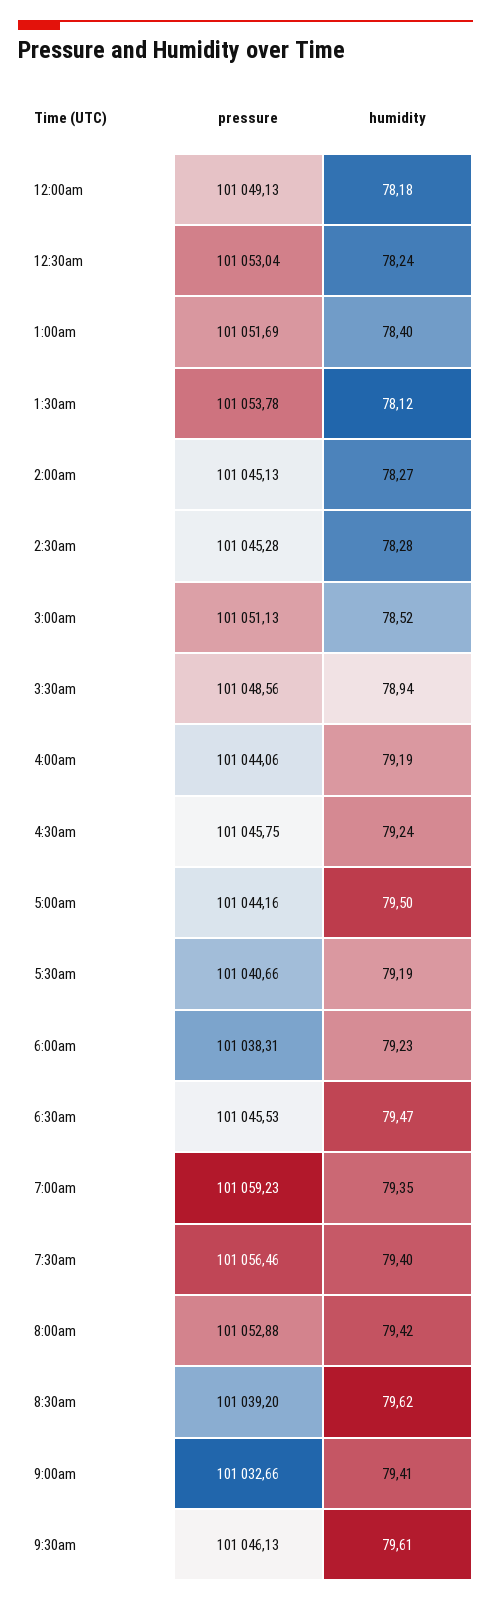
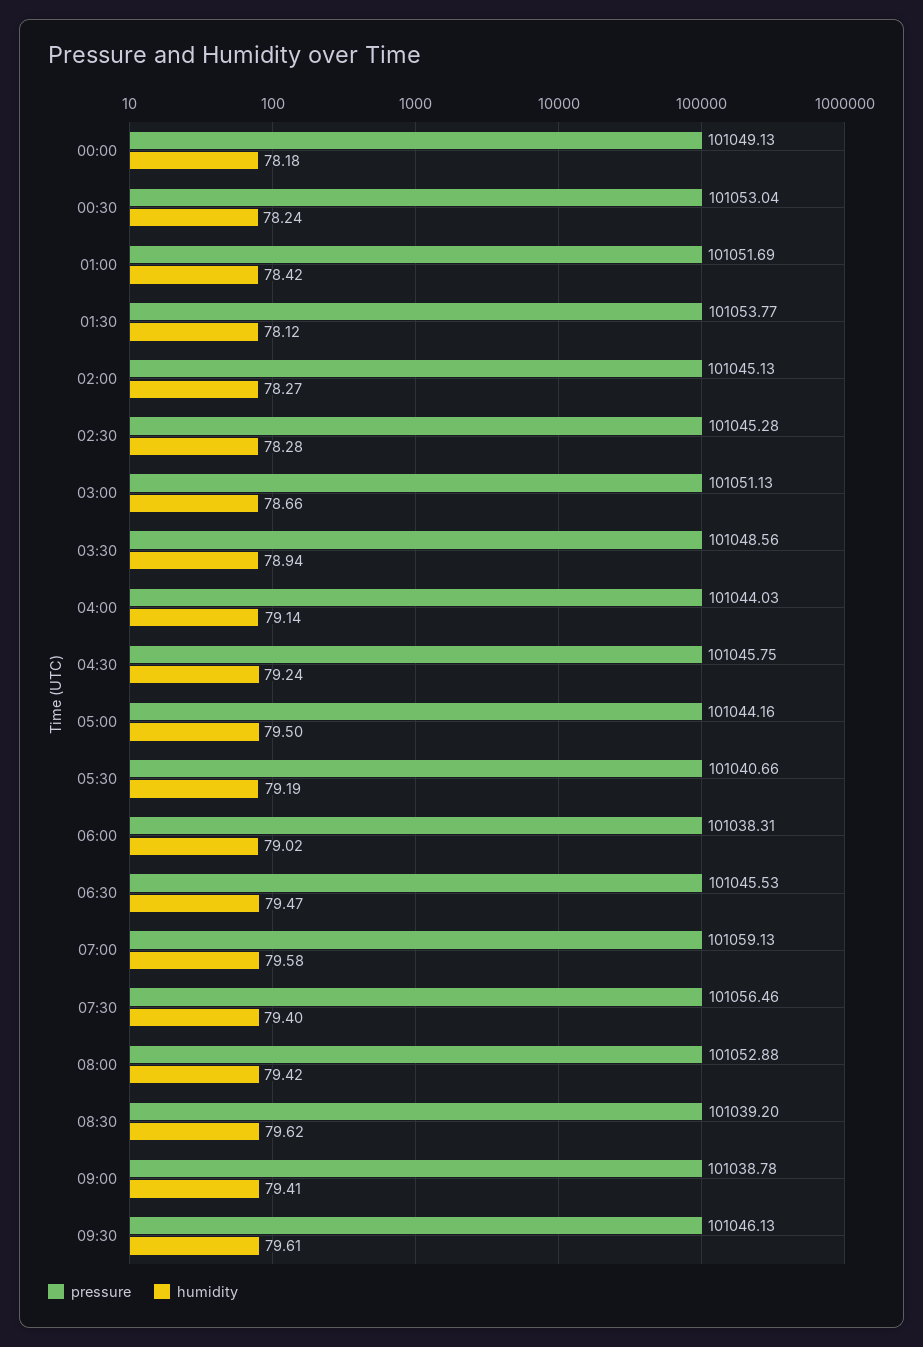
humidity, 1:00am: 78.4 -> 78.42
pressure, 1:30am: 101053.78 -> 101053.77
humidity, 3:00am: 78.52 -> 78.66
pressure, 4:00am: 101044.06 -> 101044.03
humidity, 4:00am: 79.19 -> 79.14
humidity, 6:00am: 79.23 -> 79.02
pressure, 7:00am: 101059.23 -> 101059.13
humidity, 7:00am: 79.35 -> 79.58
pressure, 9:00am: 101032.66 -> 101038.78

